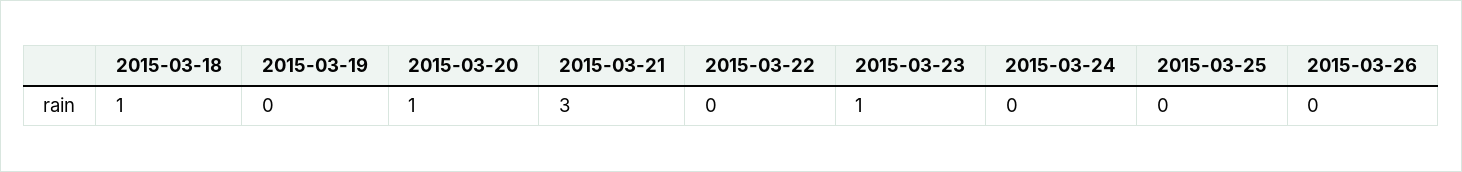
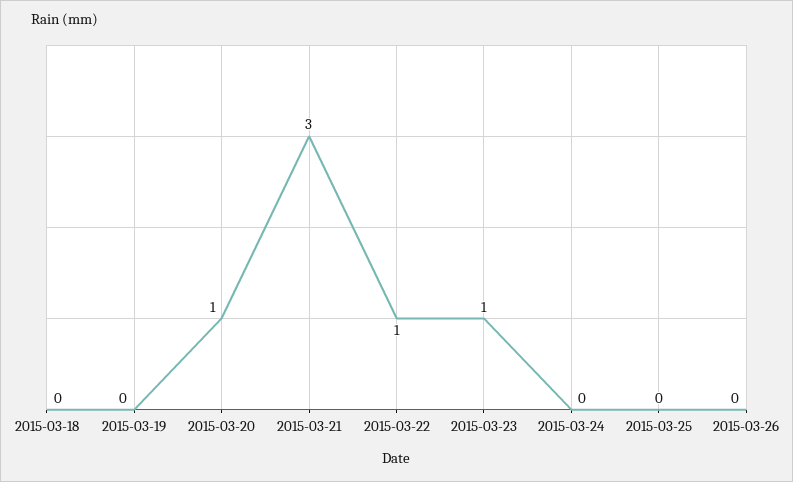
2015-03-18: 1 -> 0
2015-03-22: 0 -> 1

